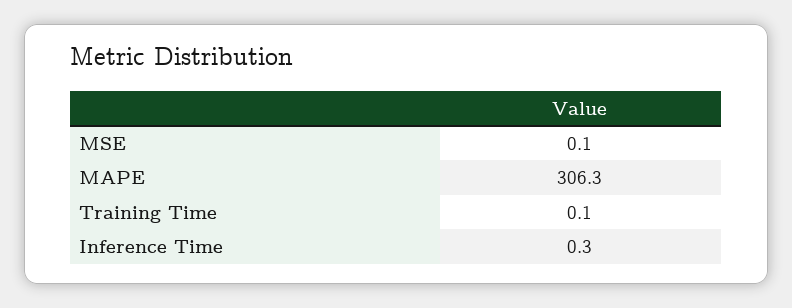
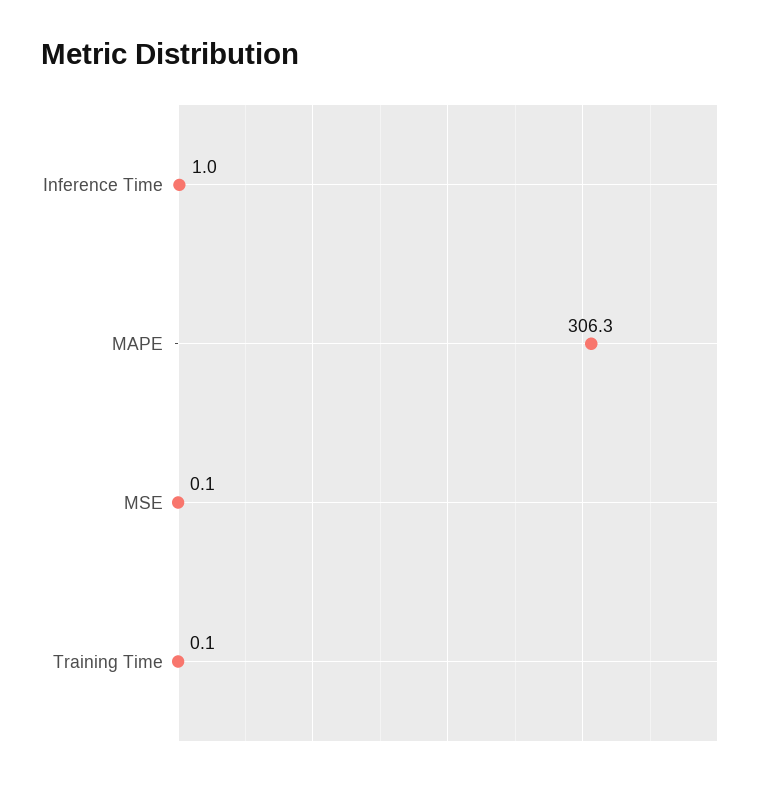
Inference Time: 0.3 -> 1

